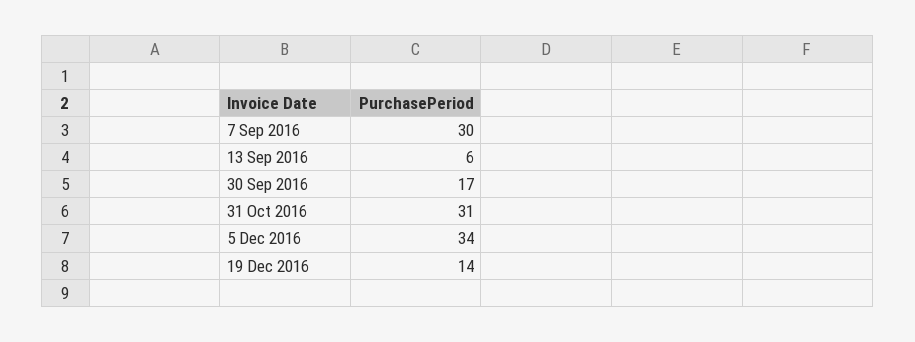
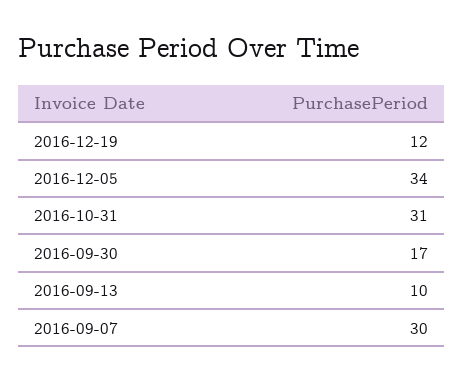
13 Sep 2016: 6 -> 10
19 Dec 2016: 14 -> 12

